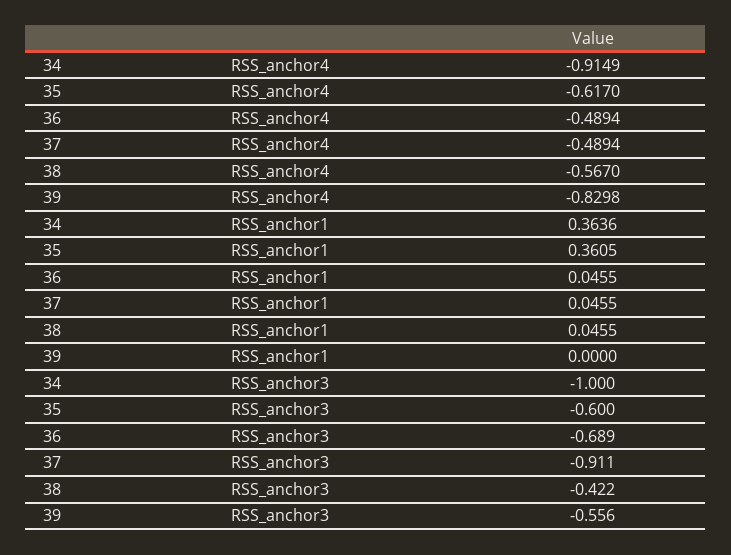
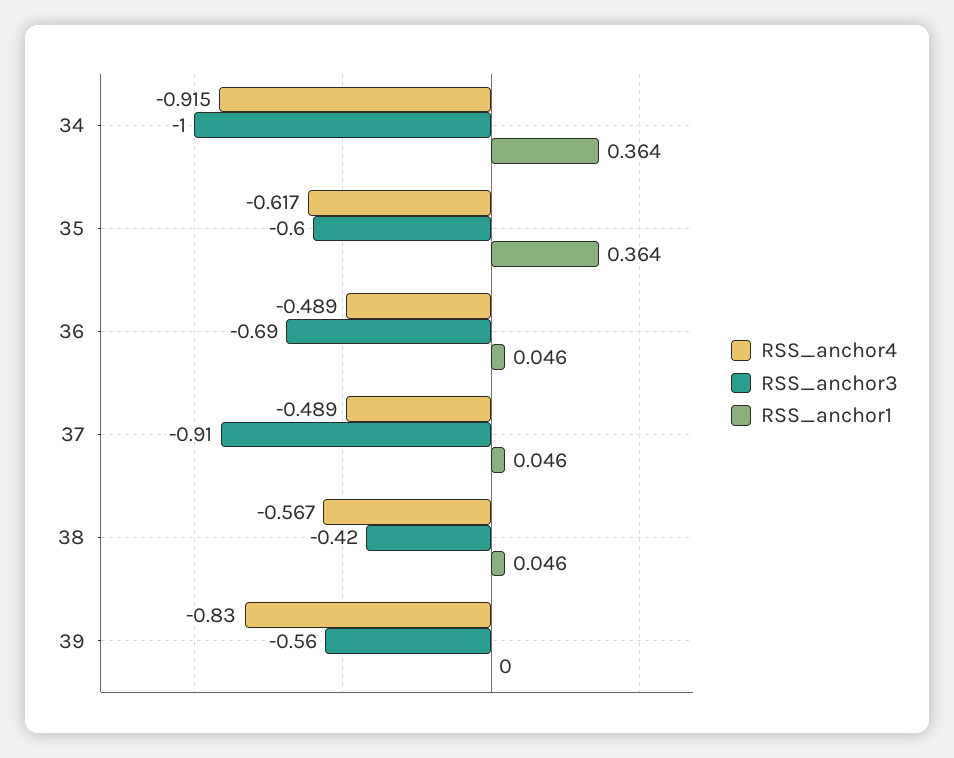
RSS_anchor1, 35: 0.3605 -> 0.364

